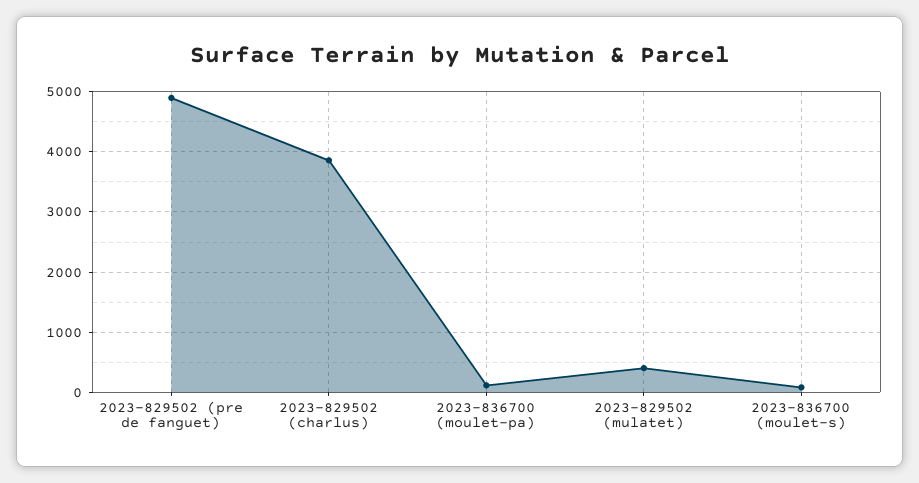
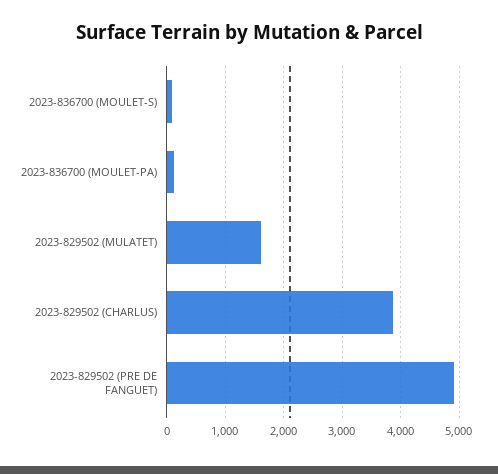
2023-829502 (mulatet): 400 -> 1600

